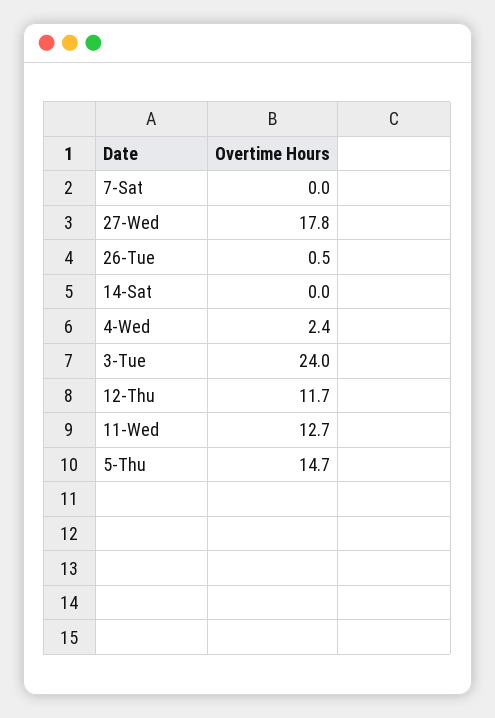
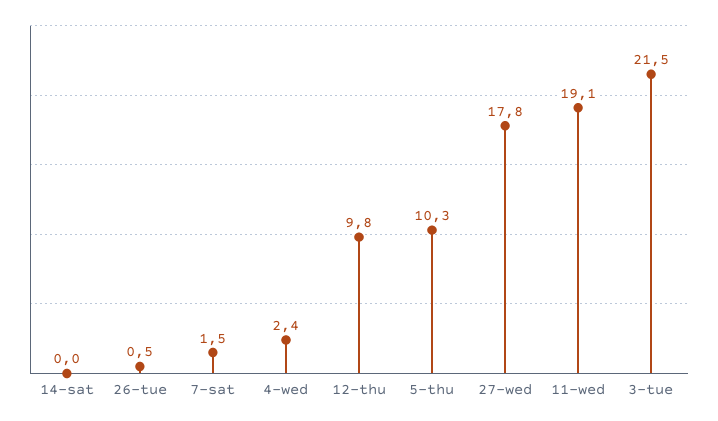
7-Sat: 0 -> 1.5
3-Tue: 24 -> 21.5
12-Thu: 11.7 -> 9.8
11-Wed: 12.7 -> 19.1
5-Thu: 14.7 -> 10.3

